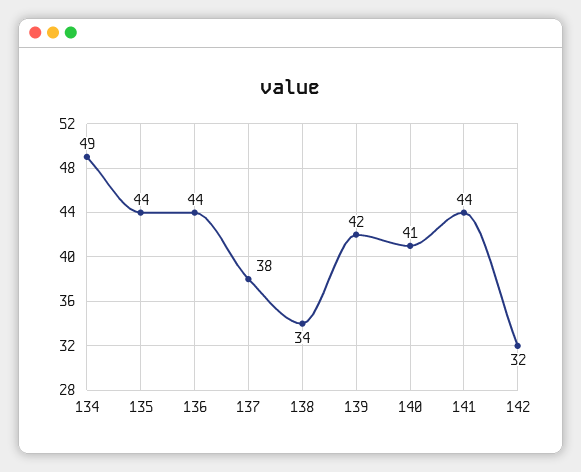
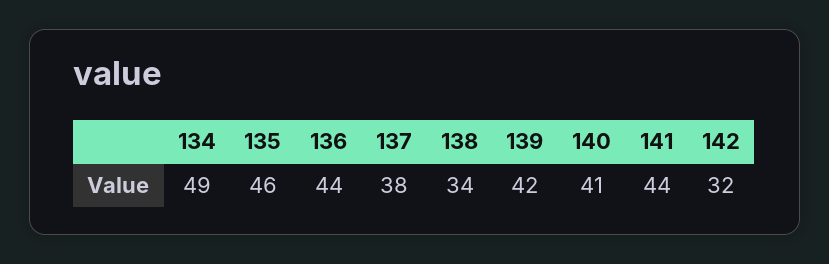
135: 44 -> 46

